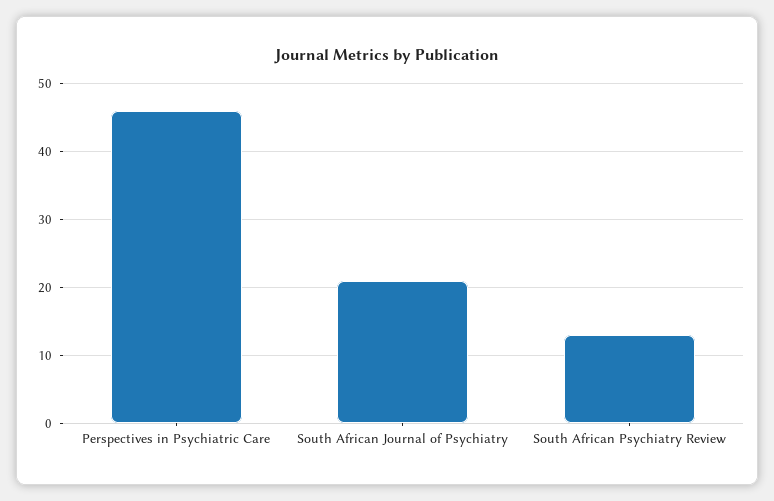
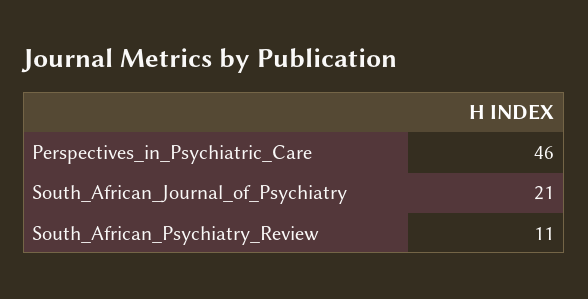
South African Psychiatry Review: 13 -> 11

